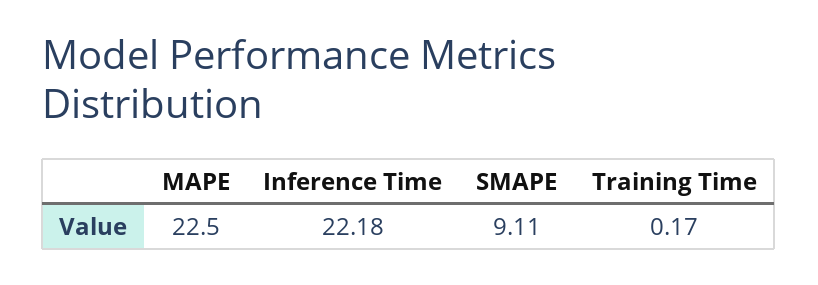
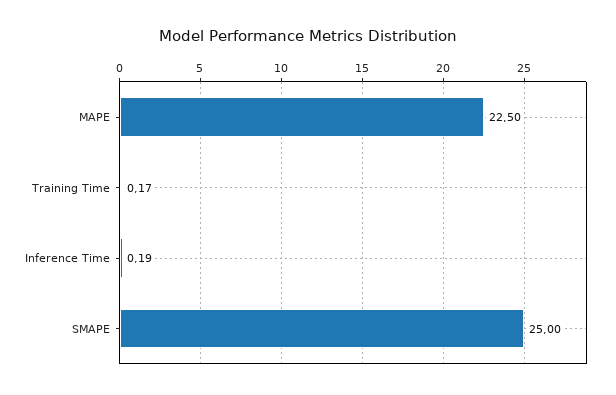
Inference Time: 22.18 -> 0.19
SMAPE: 9.11 -> 25

